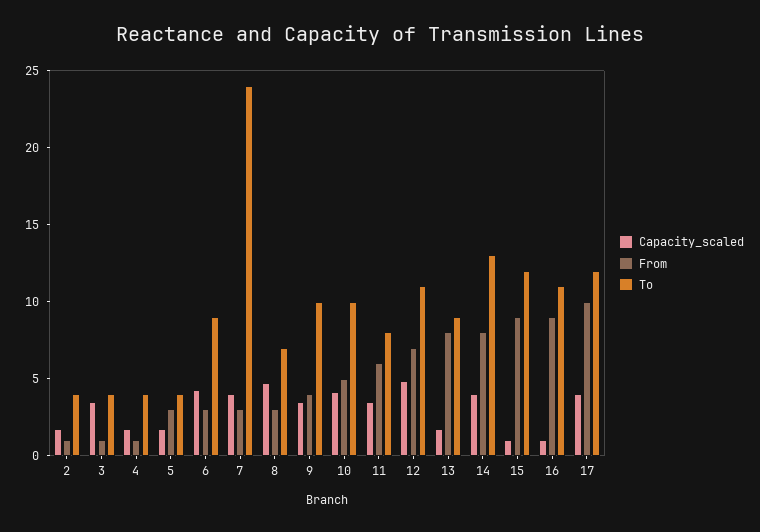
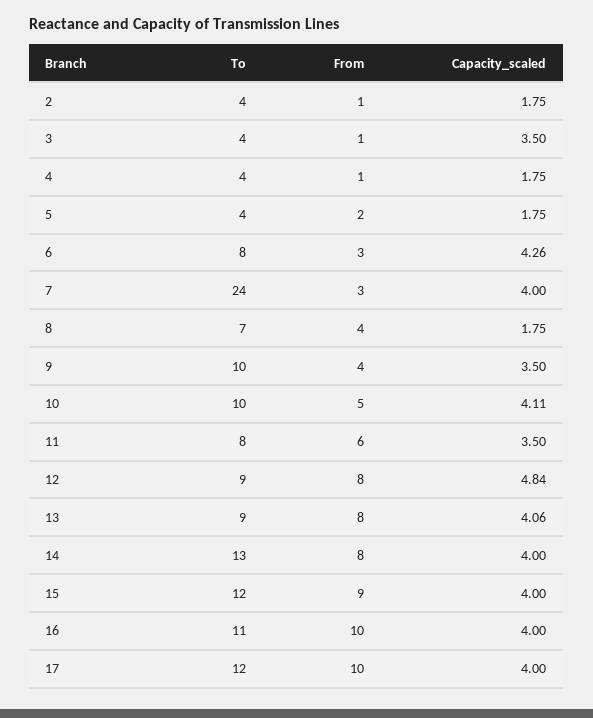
From, 5: 3 -> 2
To, 6: 9 -> 8
Capacity_scaled, 8: 5 -> 1.75
From, 8: 3 -> 4
From, 12: 7 -> 8
To, 12: 11 -> 9
Capacity_scaled, 13: 2 -> 4.06
Capacity_scaled, 15: 1 -> 4
Capacity_scaled, 16: 1 -> 4
From, 16: 9 -> 10

